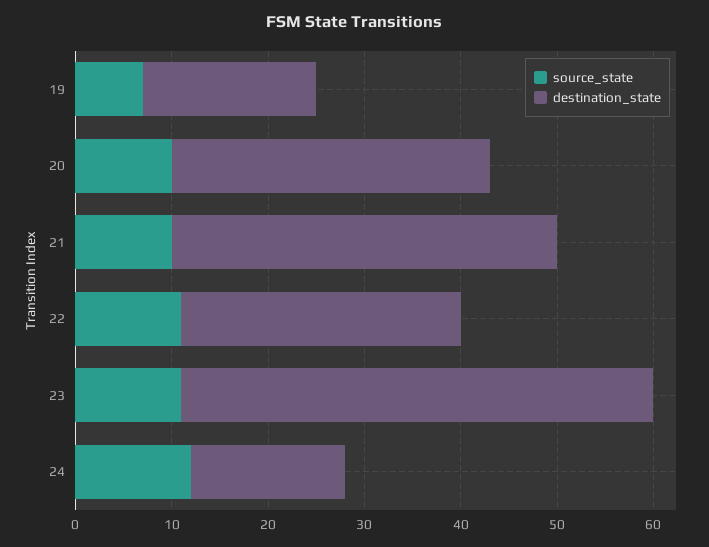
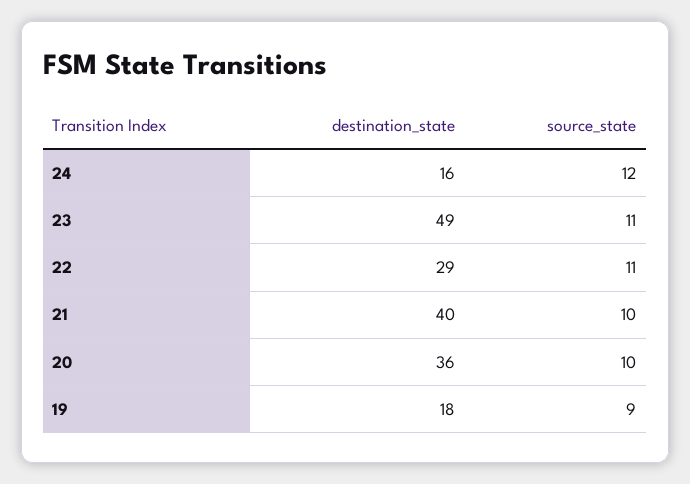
source_state, 19: 7 -> 9
destination_state, 20: 33 -> 36

